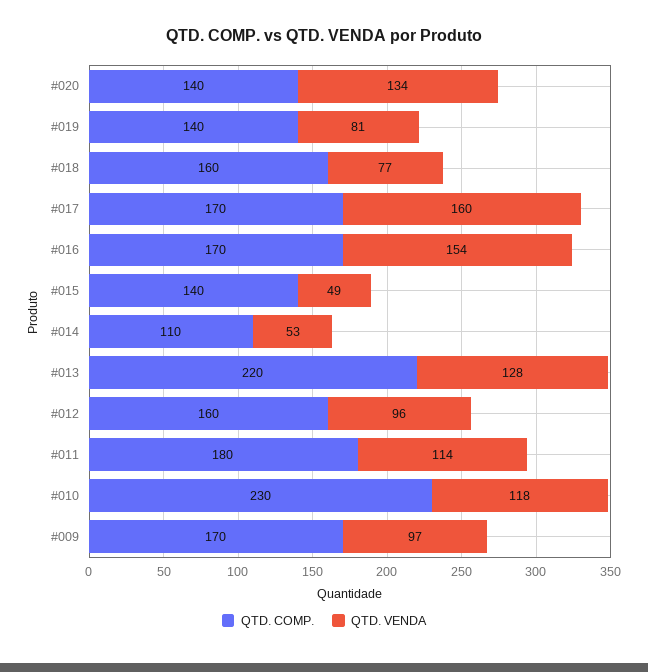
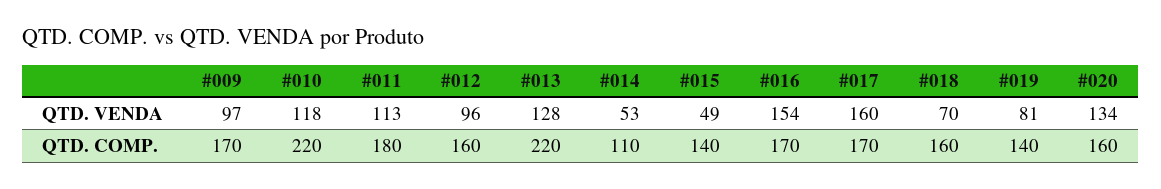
QTD. COMP., #020: 140 -> 160
QTD. VENDA, #018: 77 -> 70
QTD. VENDA, #011: 114 -> 113
QTD. COMP., #010: 230 -> 220

